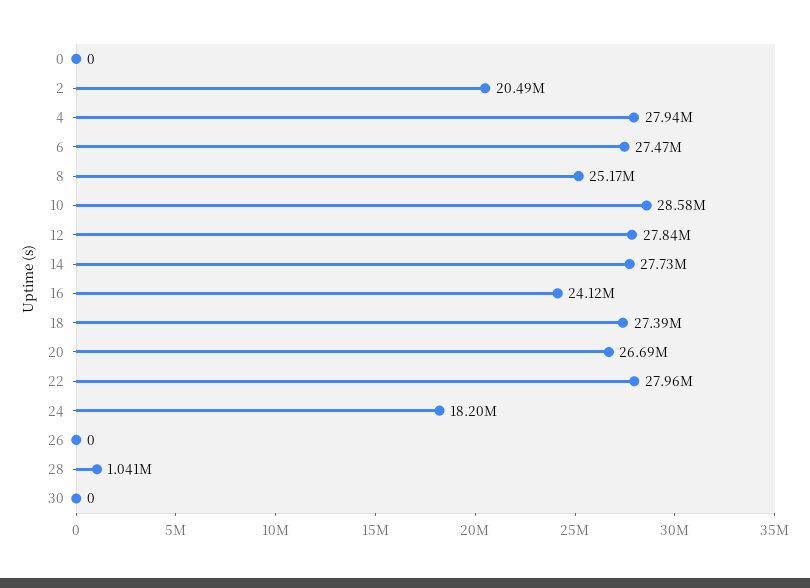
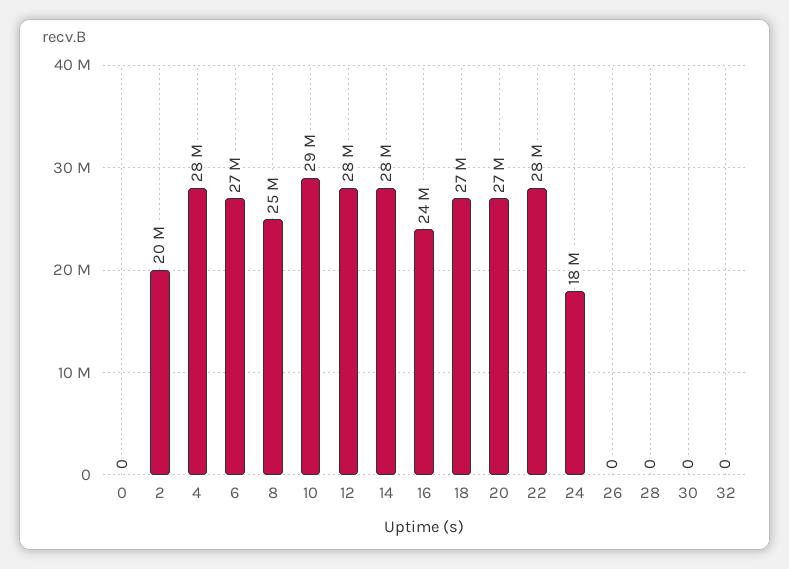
28: 1041000 -> 0
32: none -> 0

